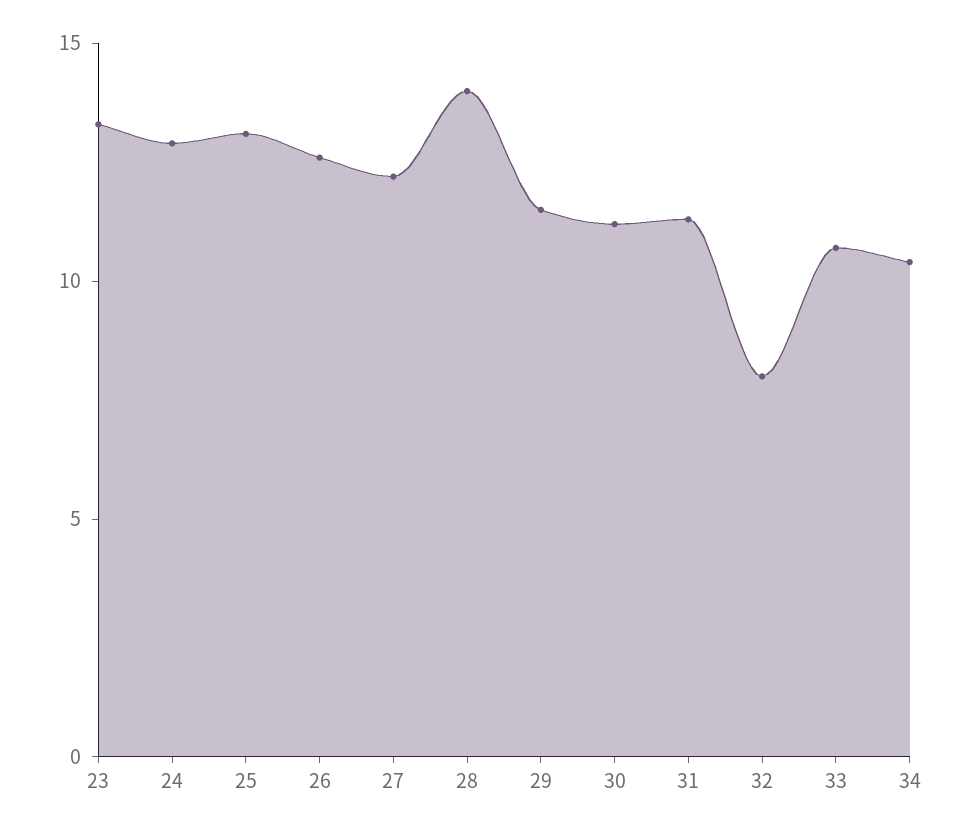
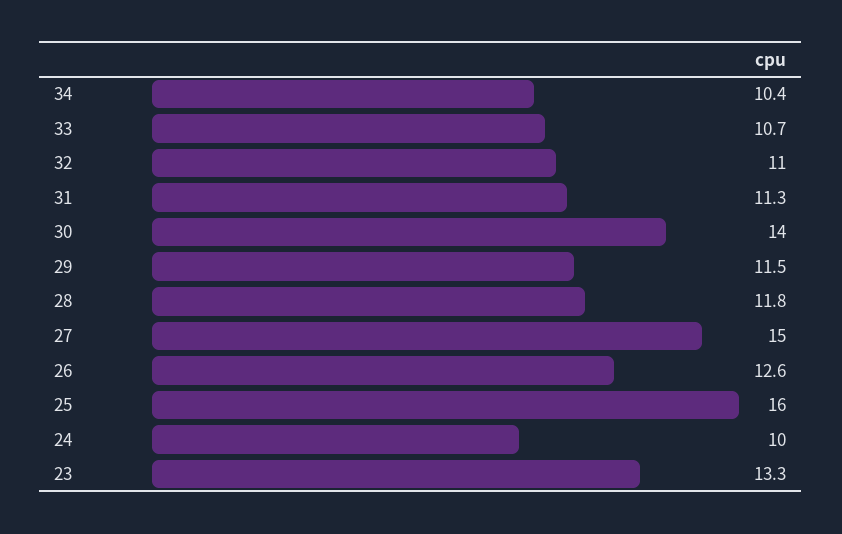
24: 13 -> 10
25: 13 -> 16
27: 12 -> 15
28: 14 -> 11.8
30: 11 -> 14
32: 8 -> 11

